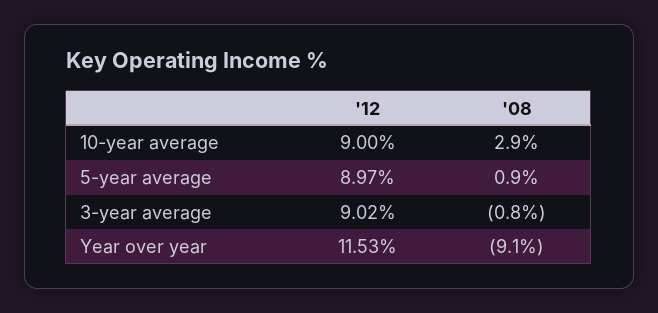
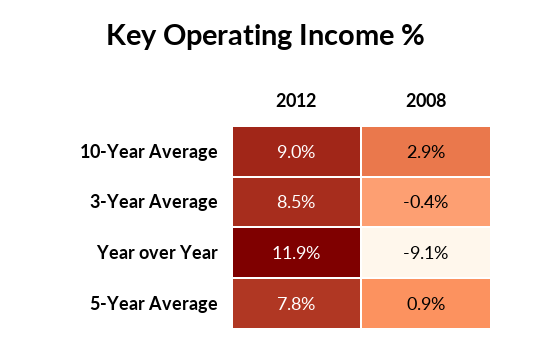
'12, 5-year average: 8.97 -> 7.8
'12, 3-year average: 9.02 -> 8.5
'08, 3-year average: -0.8 -> -0.4
'12, Year over year: 11.53 -> 11.9

